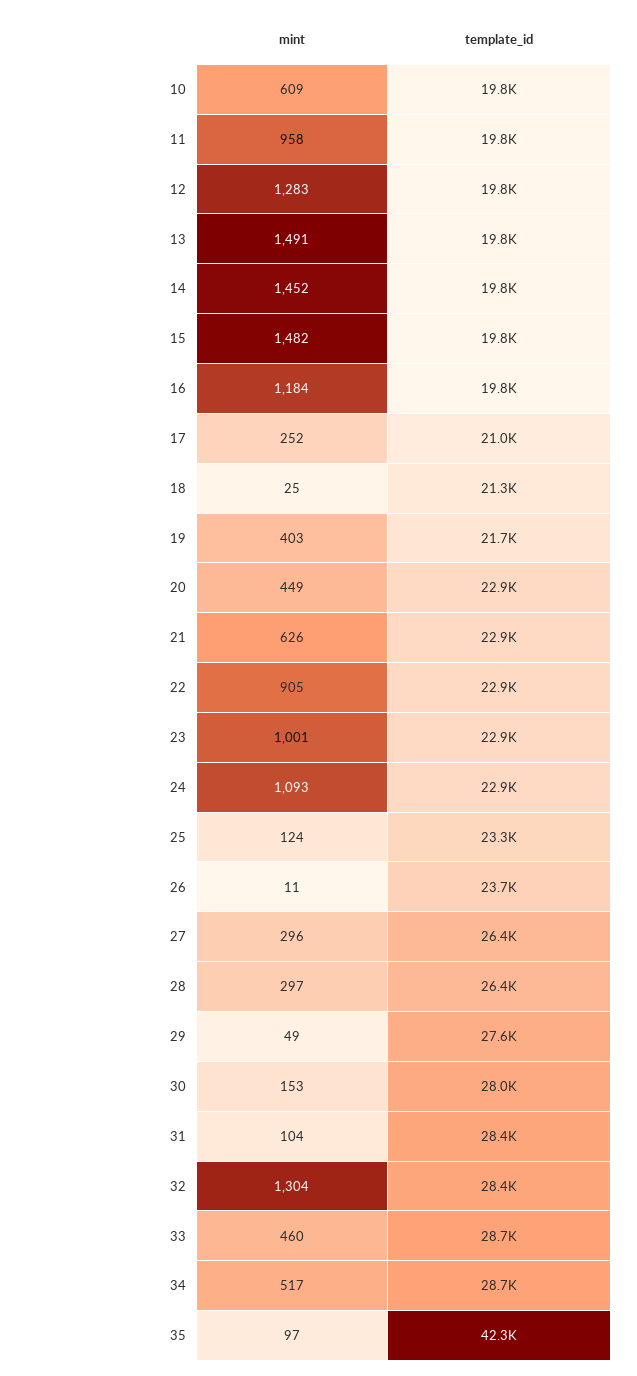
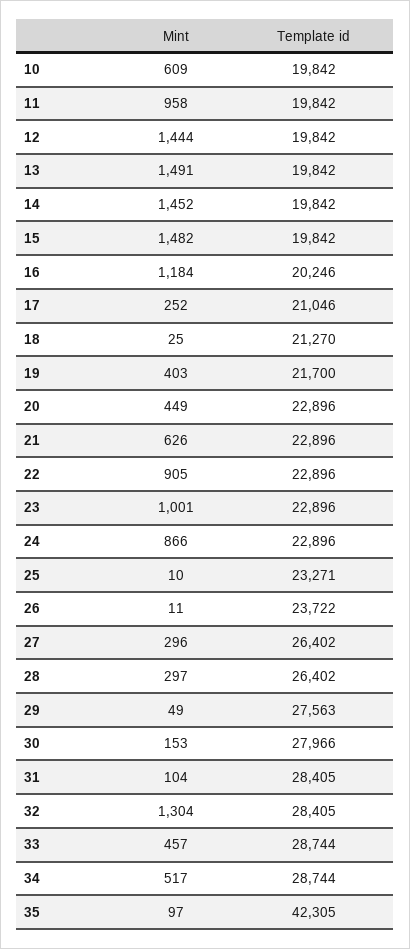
mint, 12: 1283 -> 1444
template_id, 16: 19800 -> 20246
mint, 24: 1093 -> 866
mint, 25: 124 -> 10
mint, 33: 460 -> 457

